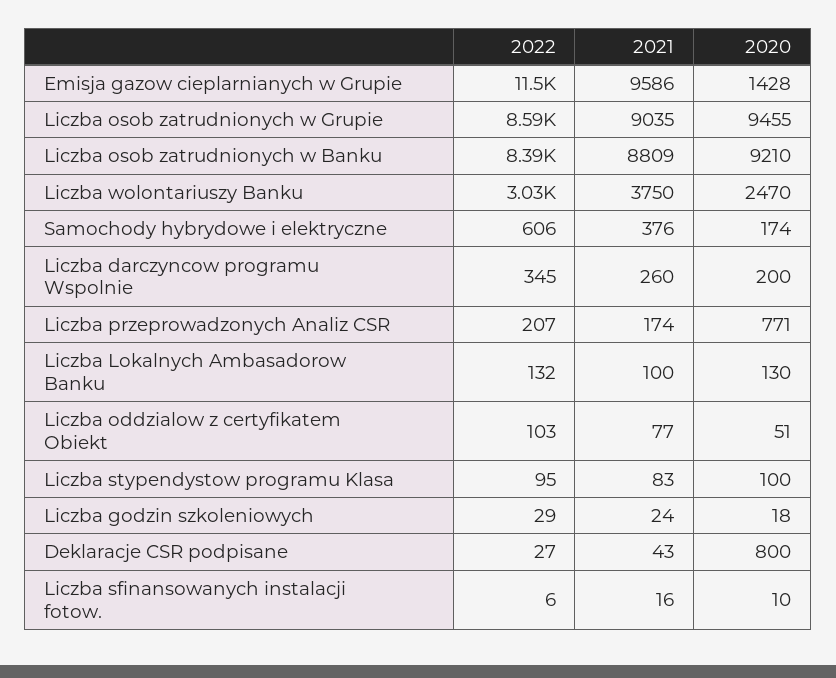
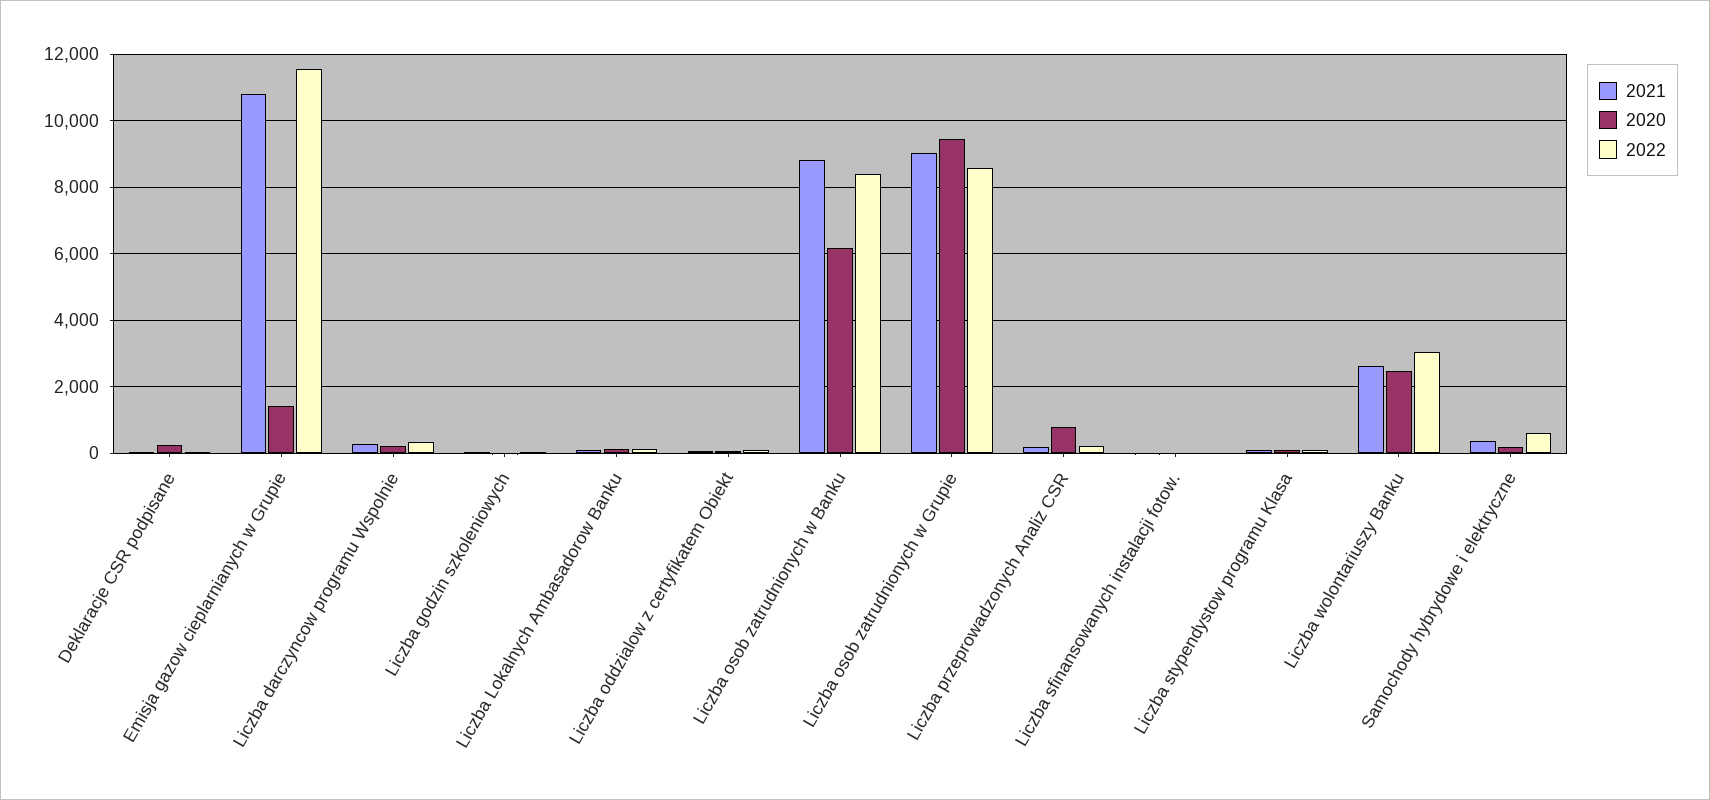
2021, Emisja gazow cieplarnianych w Grupie: 9586 -> 10800
2020, Liczba osob zatrudnionych w Banku: 9210 -> 6200
2021, Liczba wolontariuszy Banku: 3750 -> 2600
2020, Deklaracje CSR podpisane: 800 -> 200

